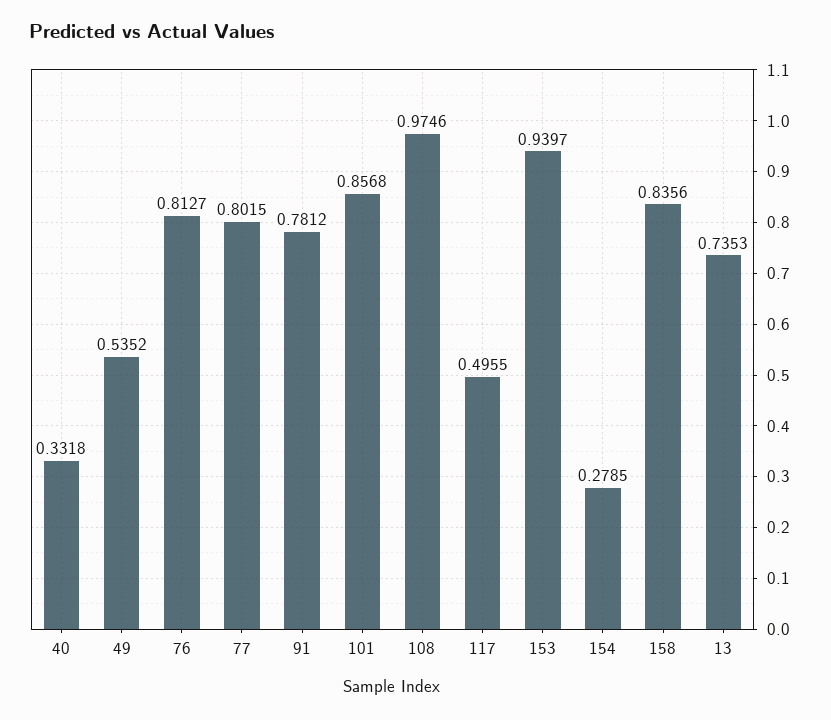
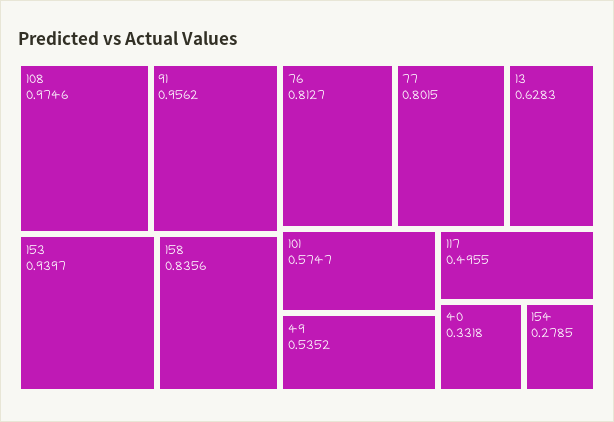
91: 0.7812 -> 0.9562
101: 0.8568 -> 0.5747
13: 0.7353 -> 0.6283

